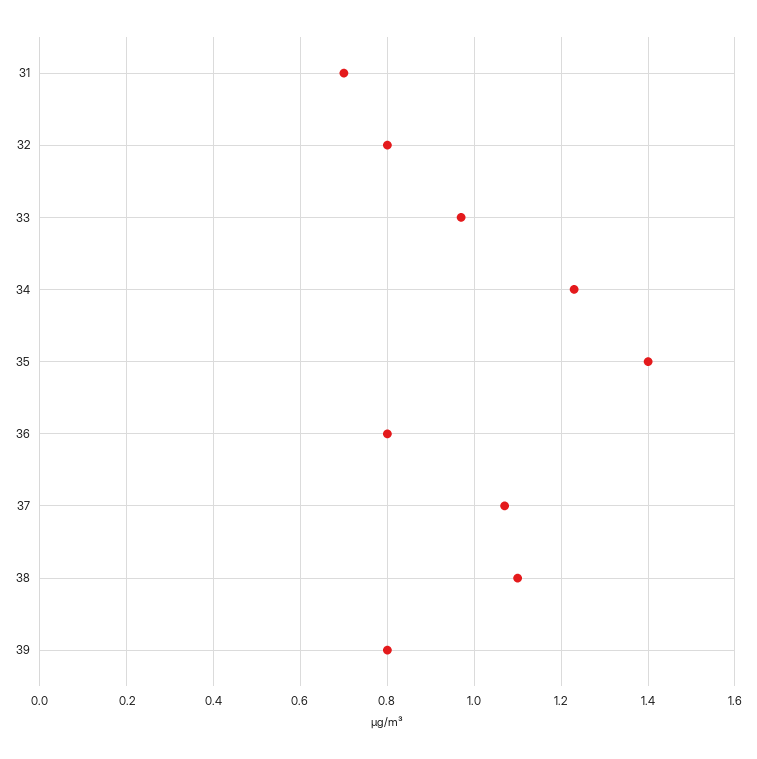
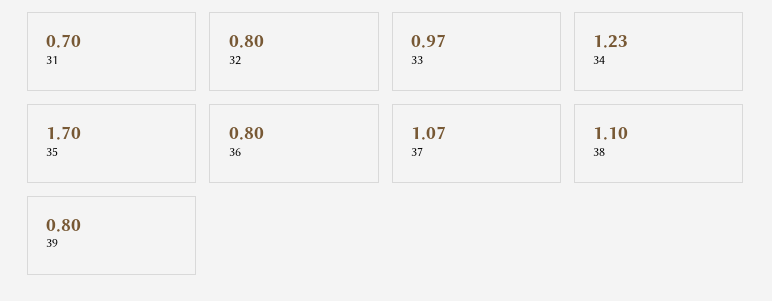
35: 1.4 -> 1.7

